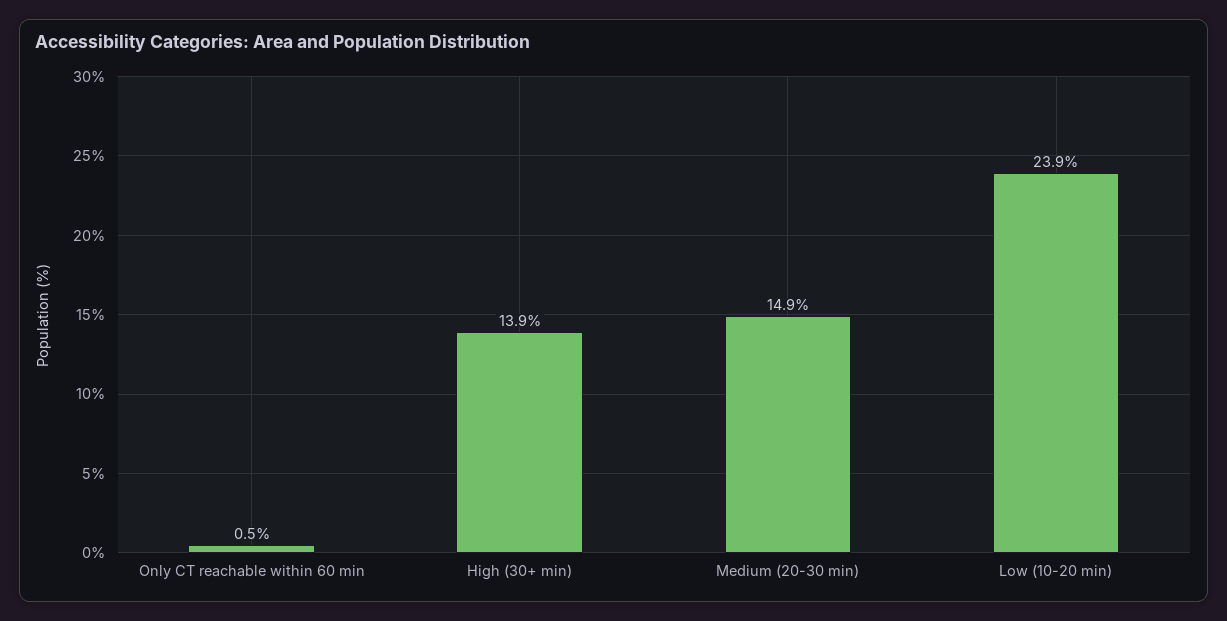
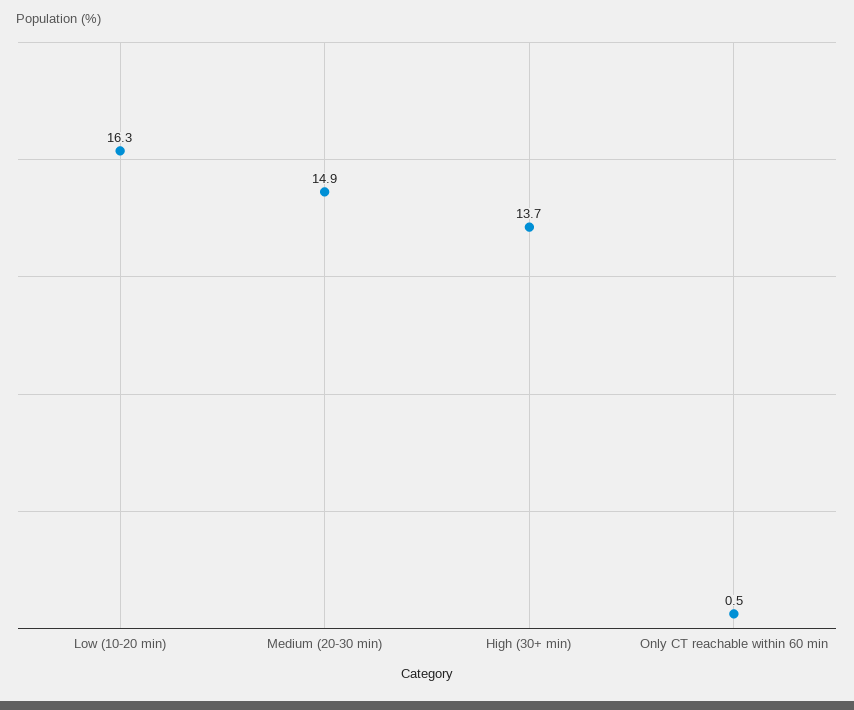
High (30+ min): 13.9 -> 13.7
Low (10-20 min): 23.9 -> 16.3

